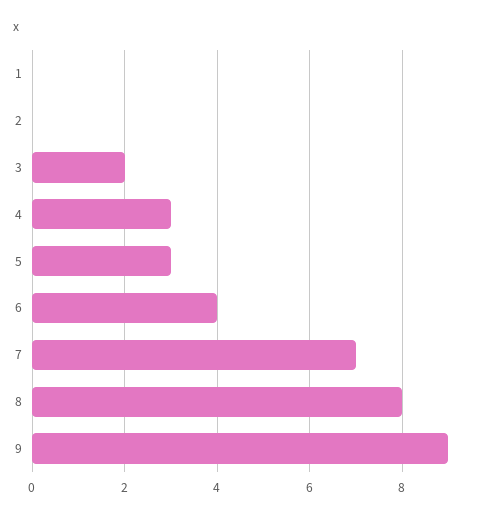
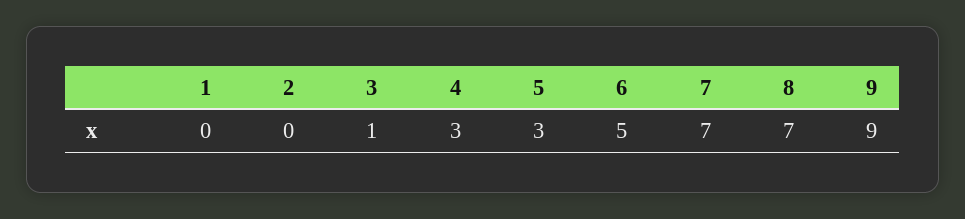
3: 2 -> 1
6: 4 -> 5
8: 8 -> 7

